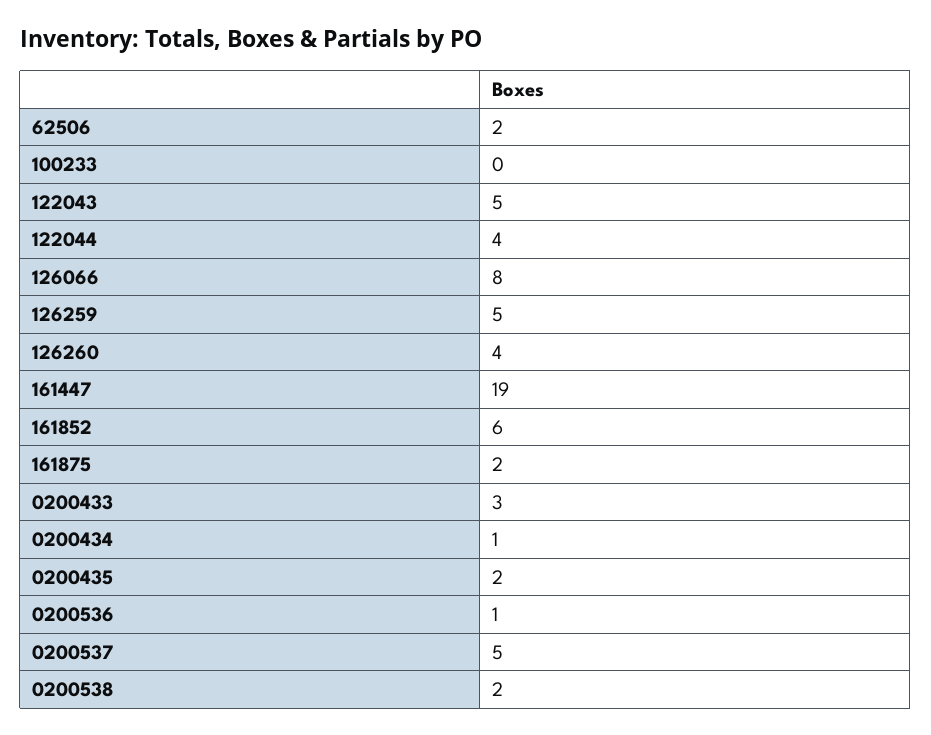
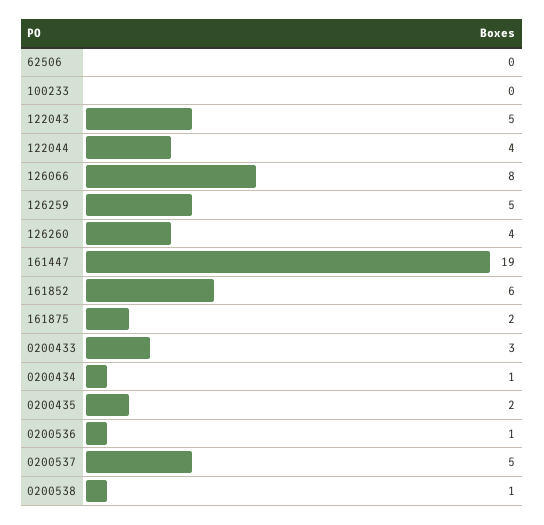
62506: 2 -> 0
0200538: 2 -> 1

